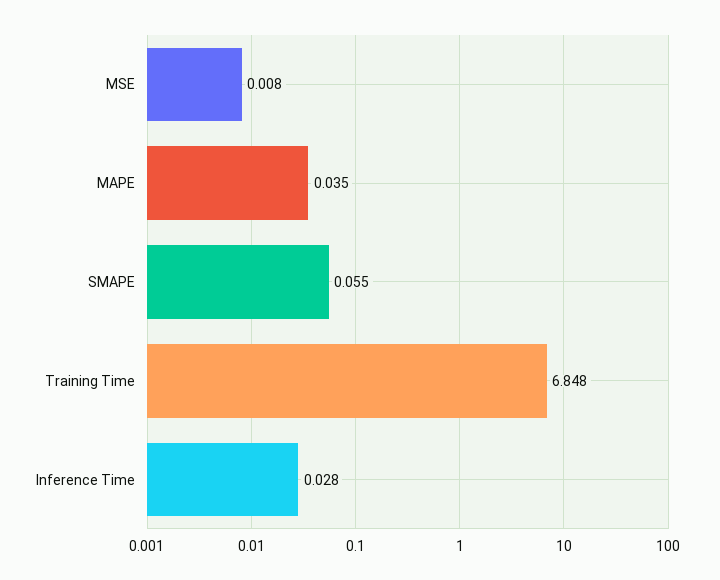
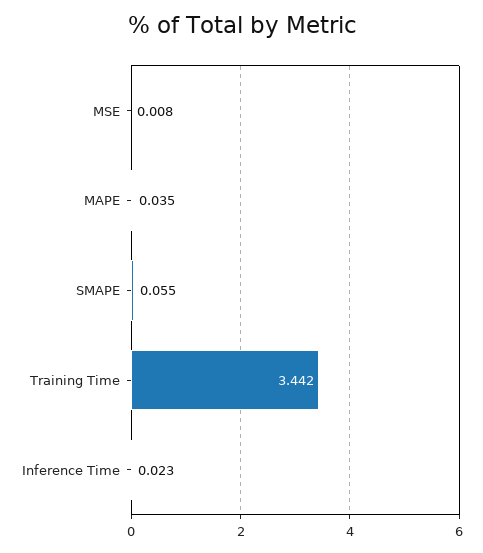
Training Time: 6.848 -> 3.442
Inference Time: 0.028 -> 0.023

